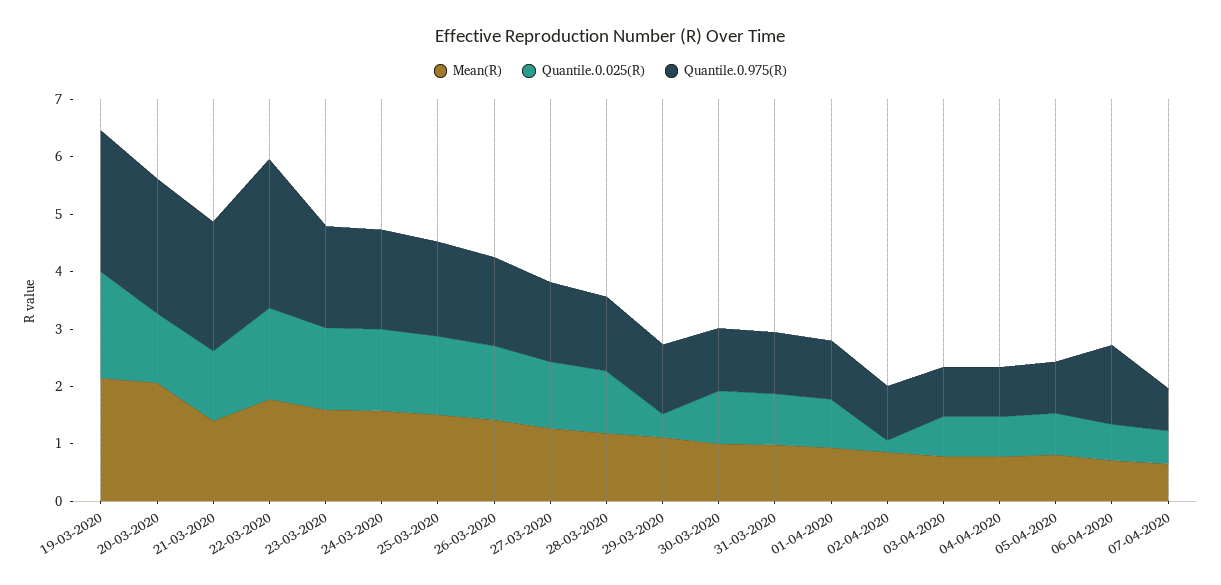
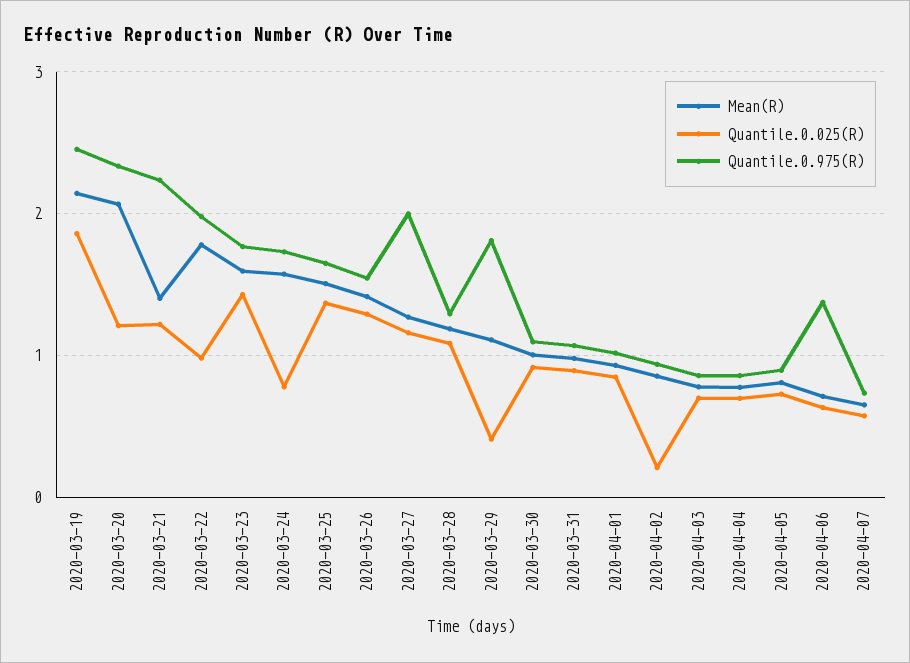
Quantile.0.025(R), 22-03-2020: 1.6 -> 1
Quantile.0.975(R), 22-03-2020: 2.6 -> 2
Quantile.0.025(R), 24-03-2020: 1.4 -> 0.8
Quantile.0.975(R), 27-03-2020: 1.4 -> 2
Quantile.0.975(R), 29-03-2020: 1.2 -> 1.8

